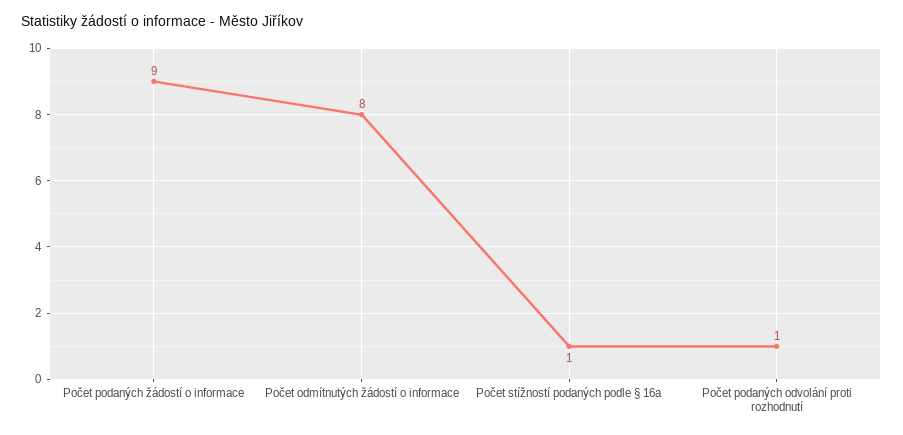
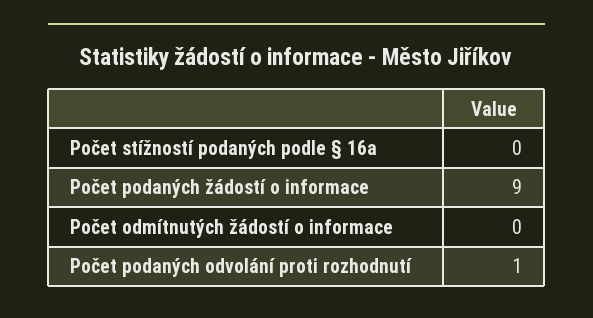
Počet odmítnutých žádostí o informace: 8 -> 0
Počet stížností podaných podle § 16a: 1 -> 0

